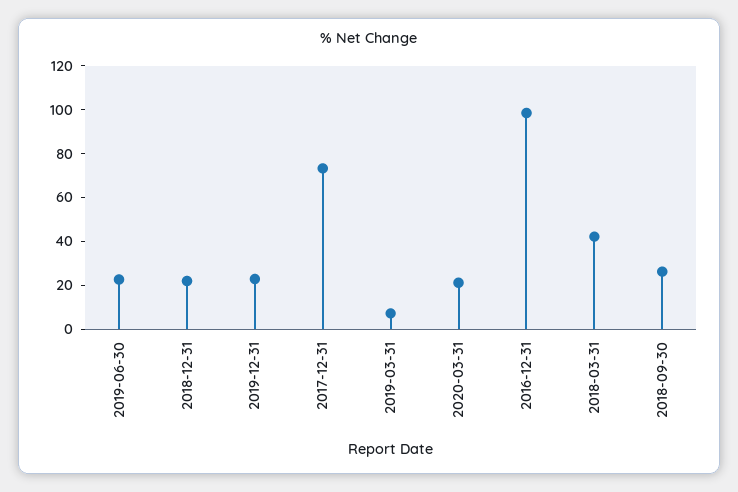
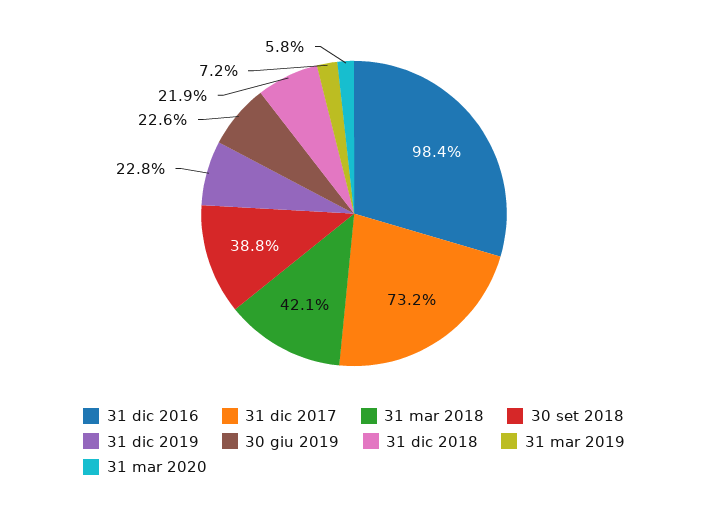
2020-03-31: 20 -> 5.8
2018-09-30: 25 -> 38.8

